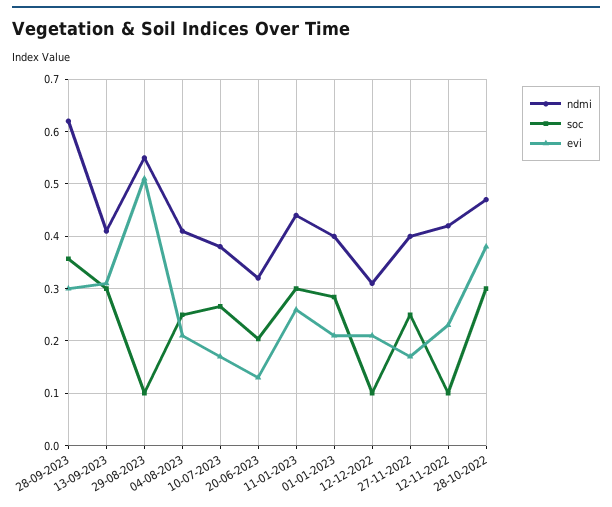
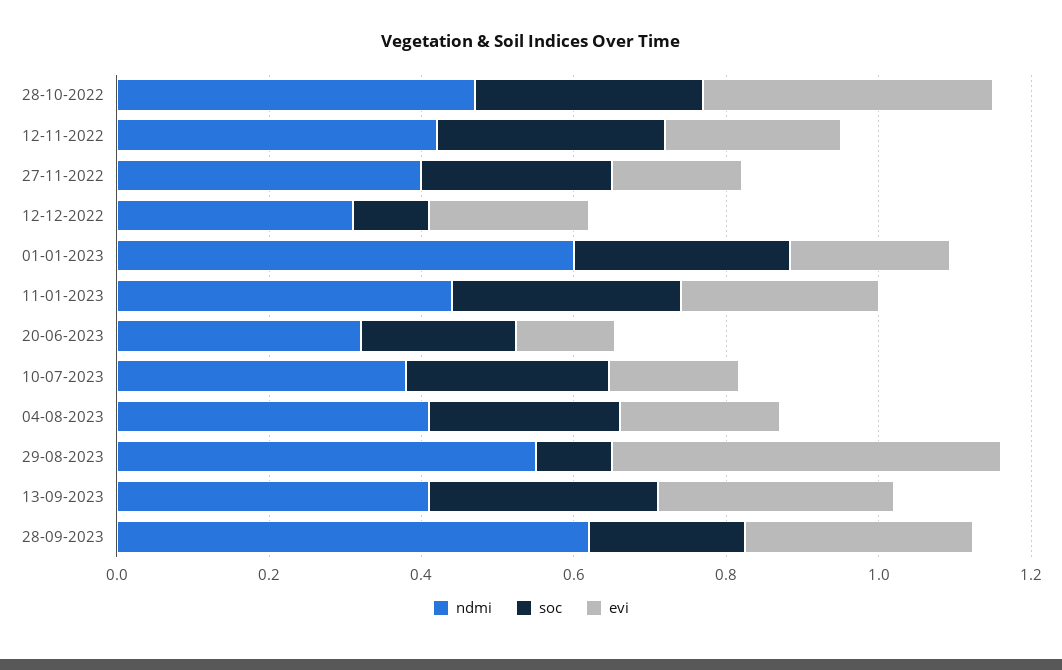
soc, 28-09-2023: 0.36 -> 0.2
ndmi, 01-01-2023: 0.4 -> 0.6
soc, 12-11-2022: 0.1 -> 0.3

